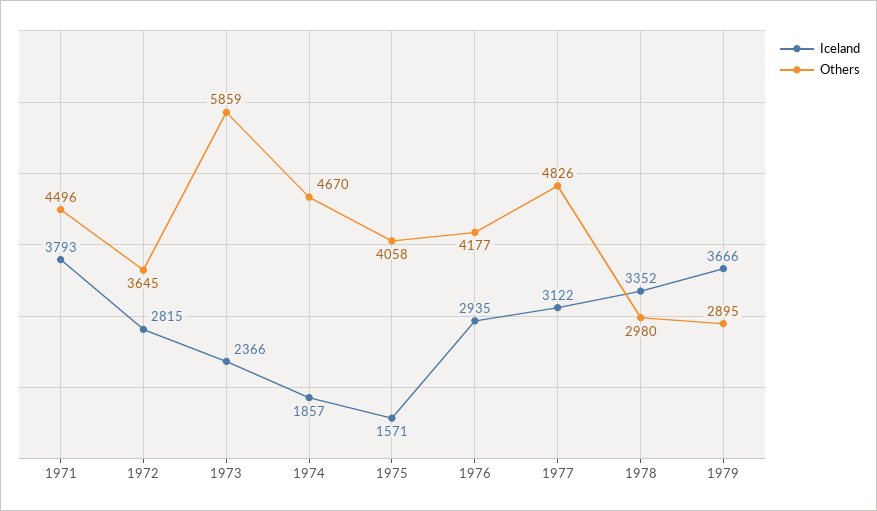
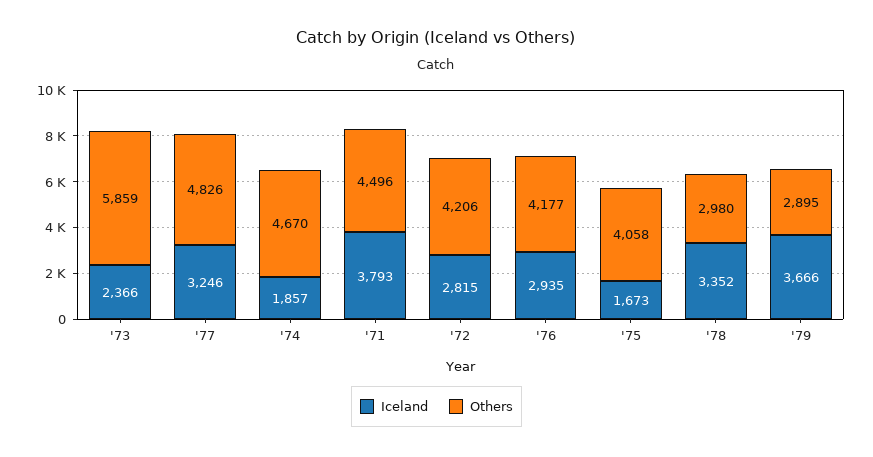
Others, 1972: 3645 -> 4206
Iceland, 1975: 1571 -> 1673
Iceland, 1977: 3122 -> 3246

